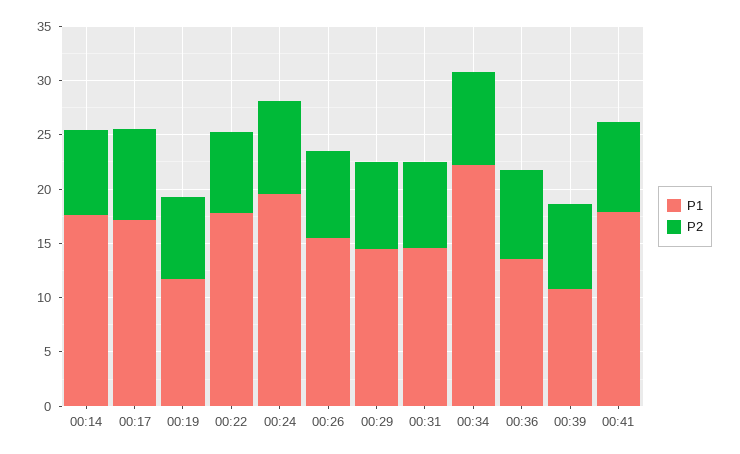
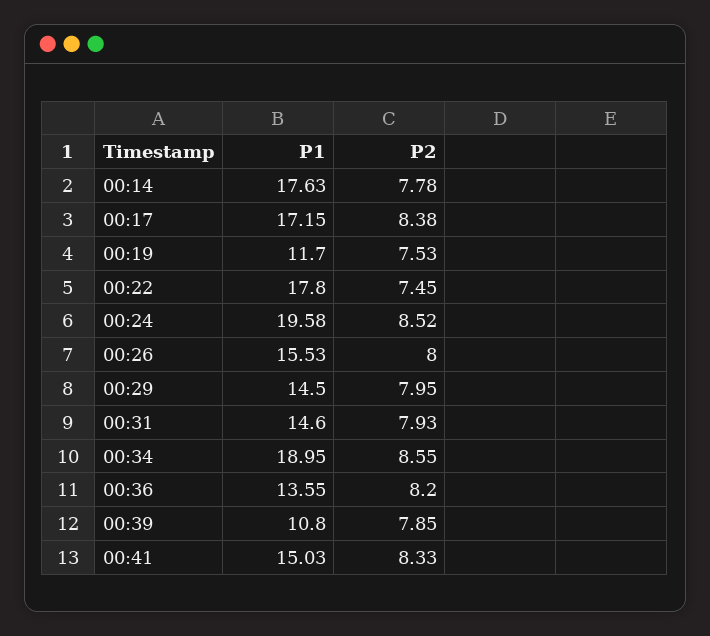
P1, 00:34: 22 -> 18.95
P1, 00:41: 18 -> 15.03

